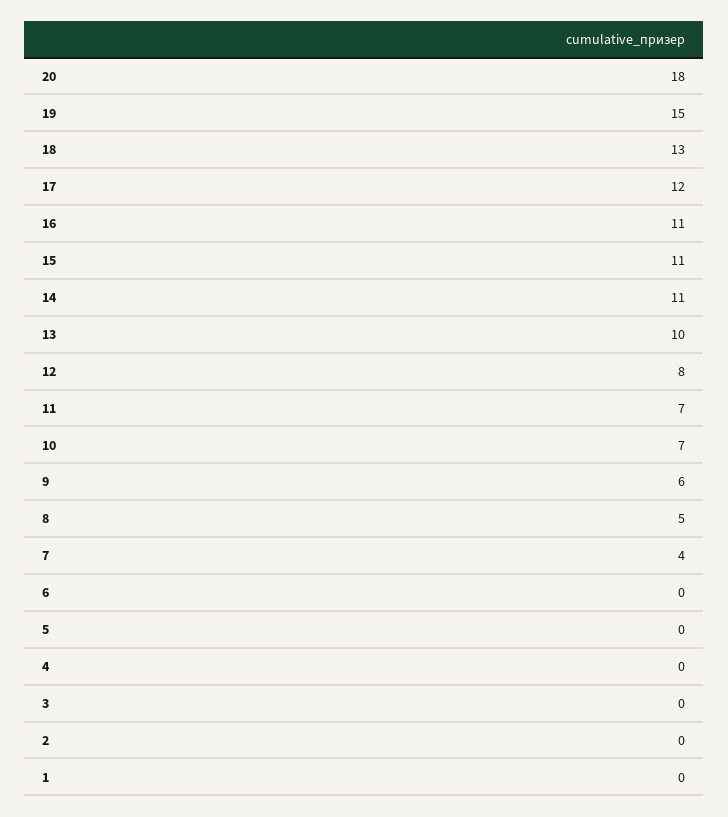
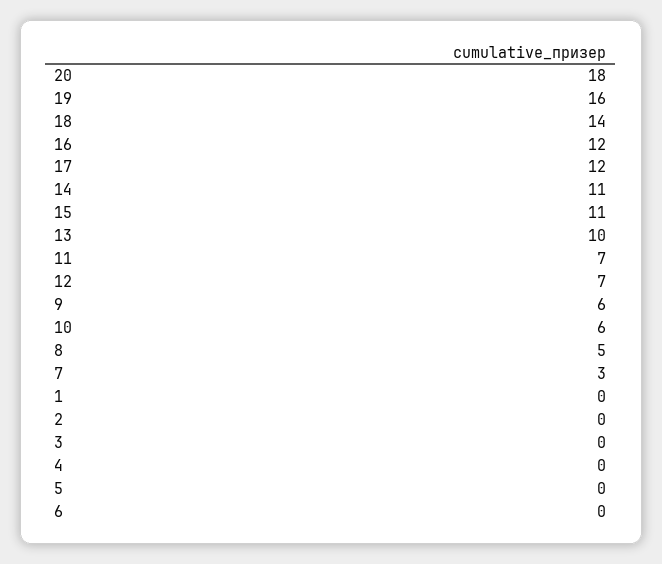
19: 15 -> 16
18: 13 -> 14
16: 11 -> 12
12: 8 -> 7
10: 7 -> 6
7: 4 -> 3

